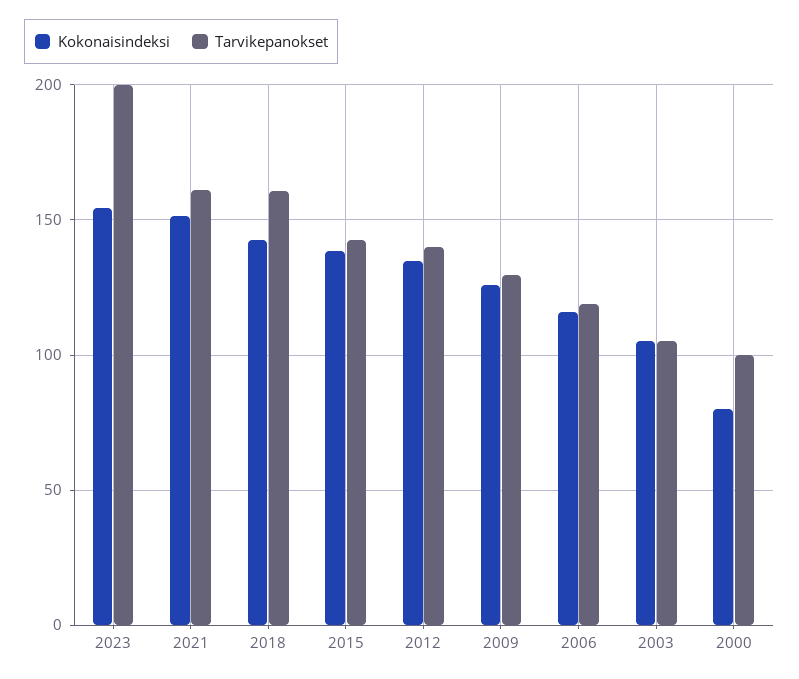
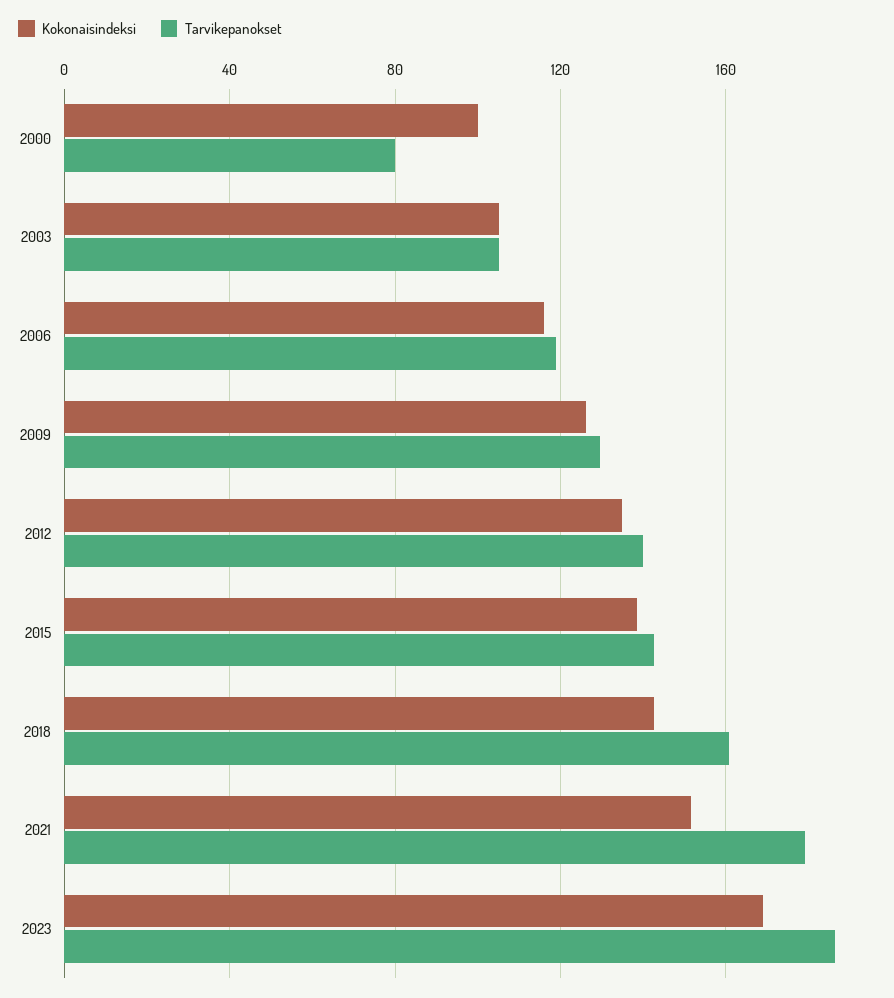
Kokonaisindeksi, 2023: 155 -> 170
Tarvikepanokset, 2023: 200 -> 185
Tarvikepanokset, 2021: 160 -> 180
Kokonaisindeksi, 2000: 80 -> 100
Tarvikepanokset, 2000: 100 -> 80

